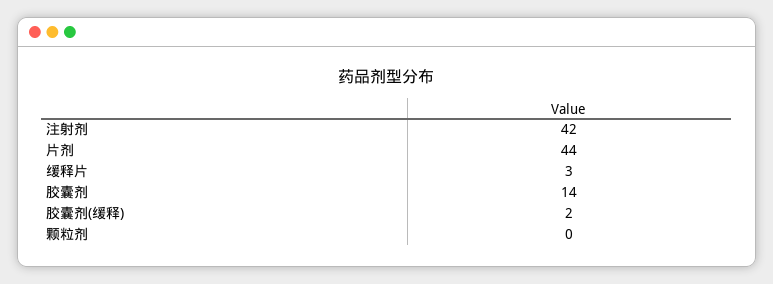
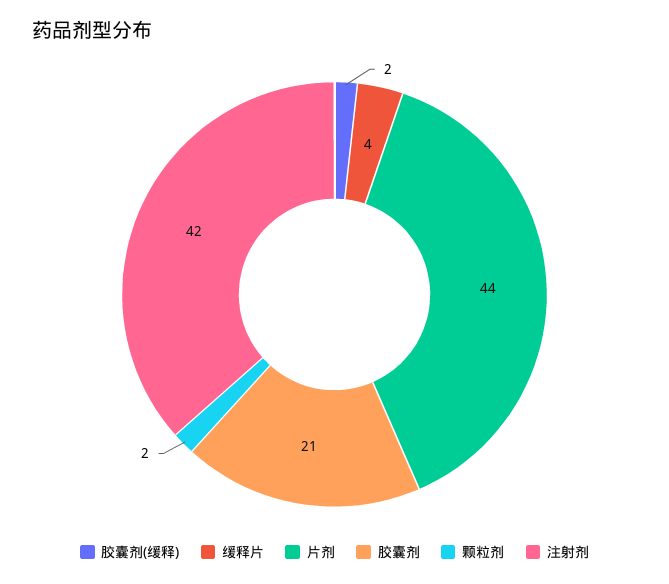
缓释片: 3 -> 4
胶囊剂: 14 -> 21
颗粒剂: 0 -> 2

